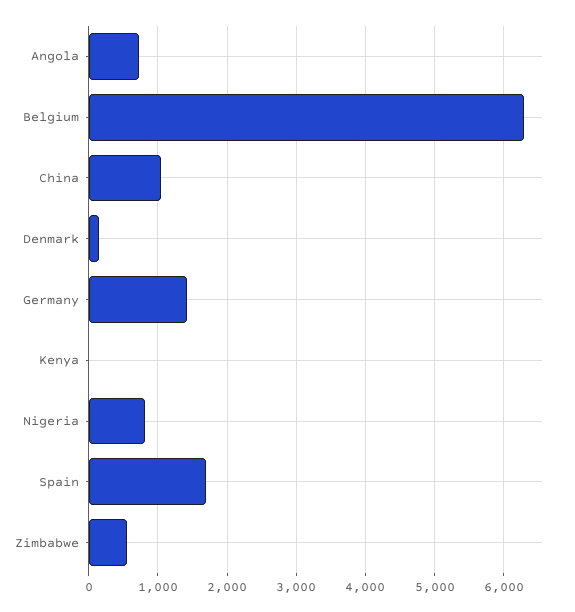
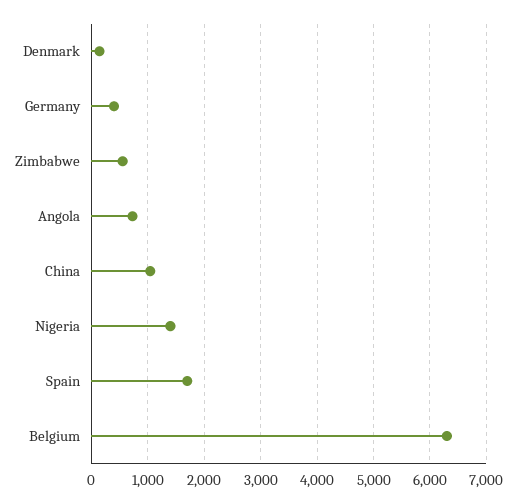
Germany: 1400 -> 400
Kenya: 0 -> none
Nigeria: 800 -> 1400

